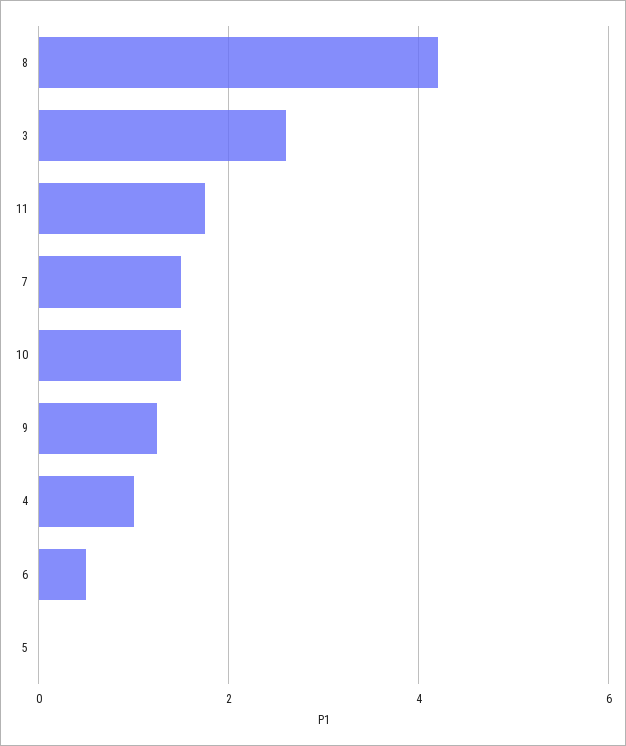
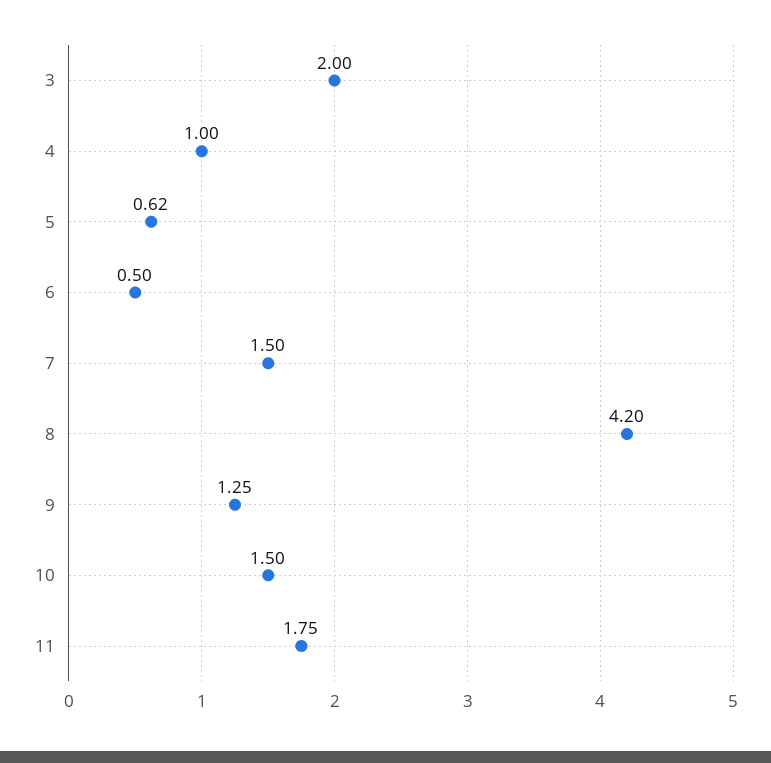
3: 2.6 -> 2
5: 0 -> 0.62

